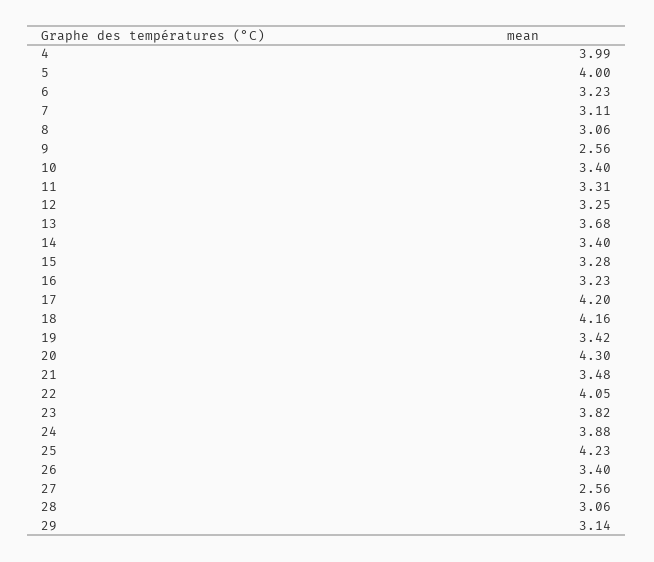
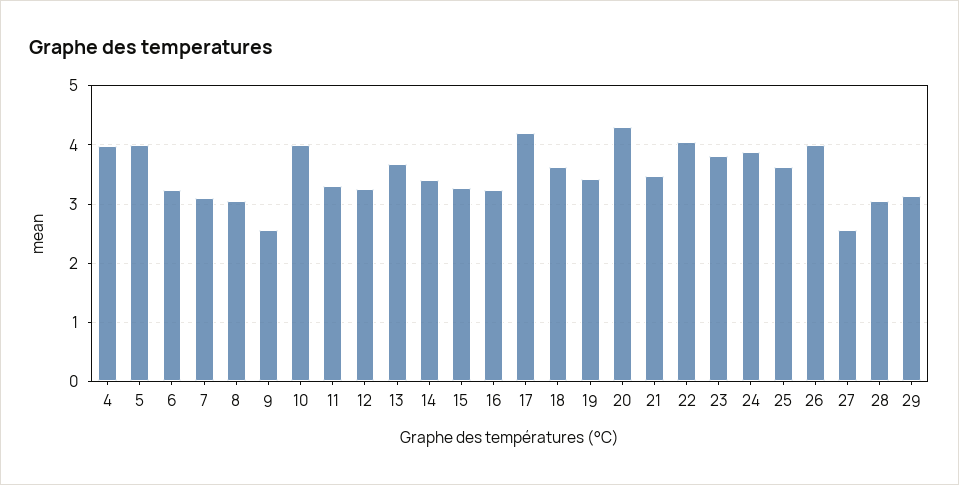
10: 3.4 -> 4
18: 4.16 -> 3.6
25: 4.23 -> 3.6
26: 3.4 -> 4

